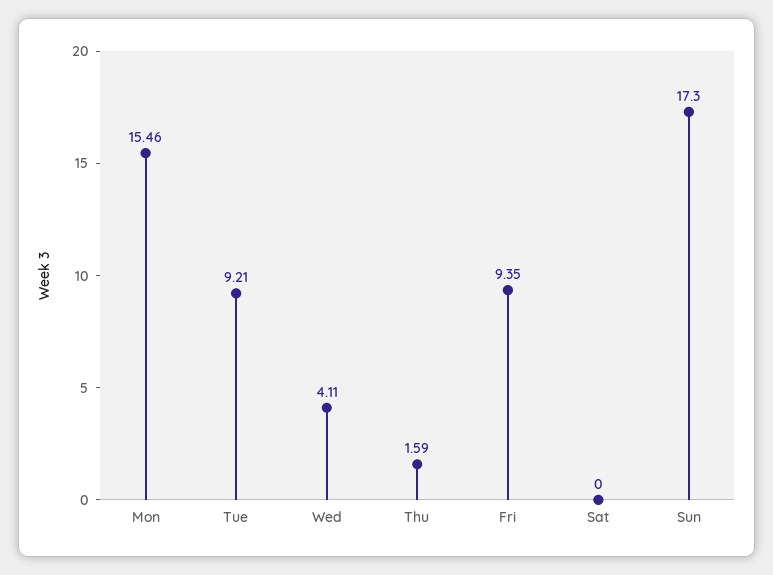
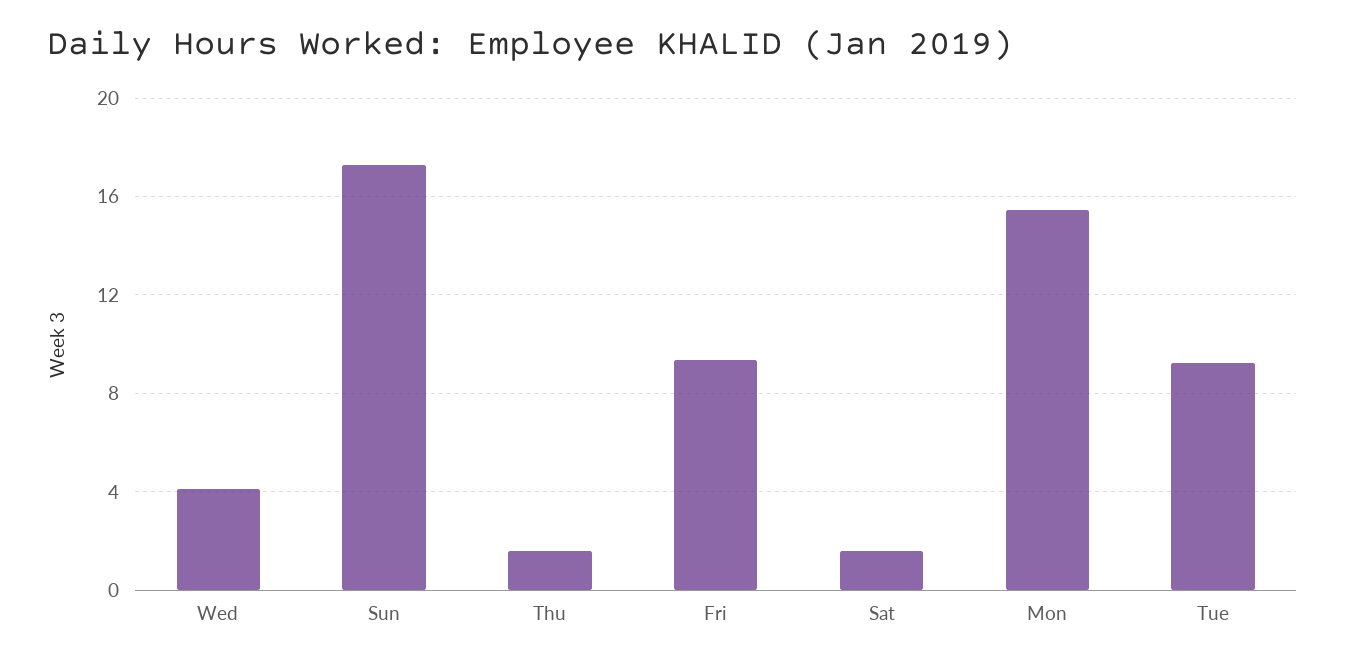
Sat: 0 -> 1.5

